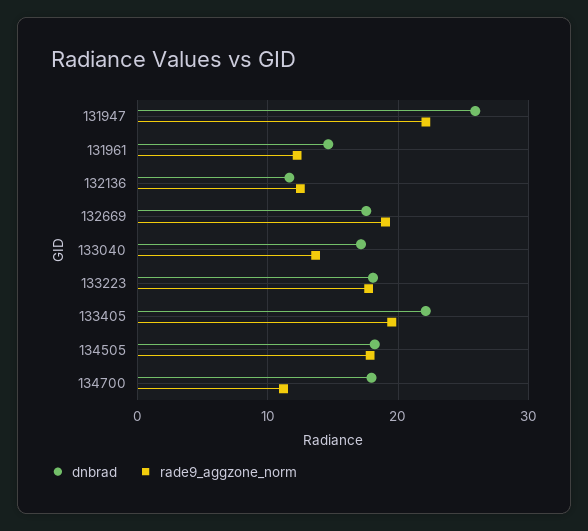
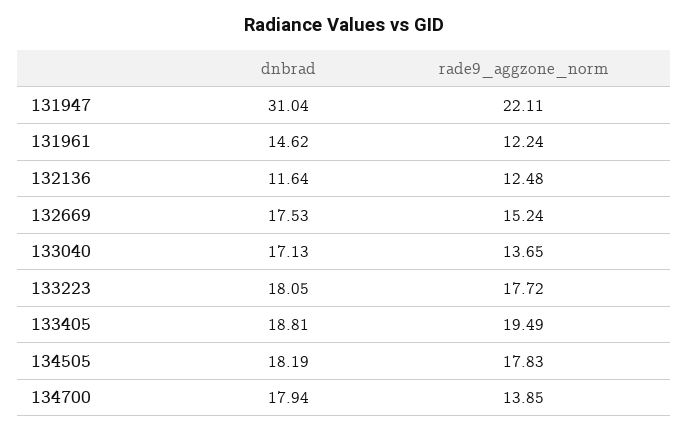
dnbrad, 131947: 26 -> 31.04
rade9_aggzone_norm, 132669: 19 -> 15.24
dnbrad, 133405: 22 -> 18.81
rade9_aggzone_norm, 134700: 11 -> 13.85

